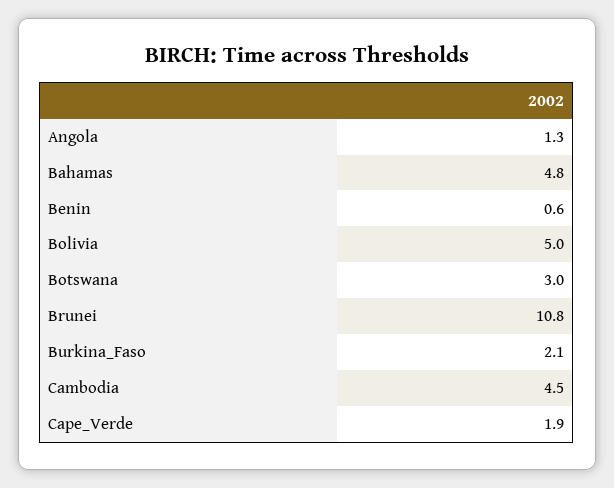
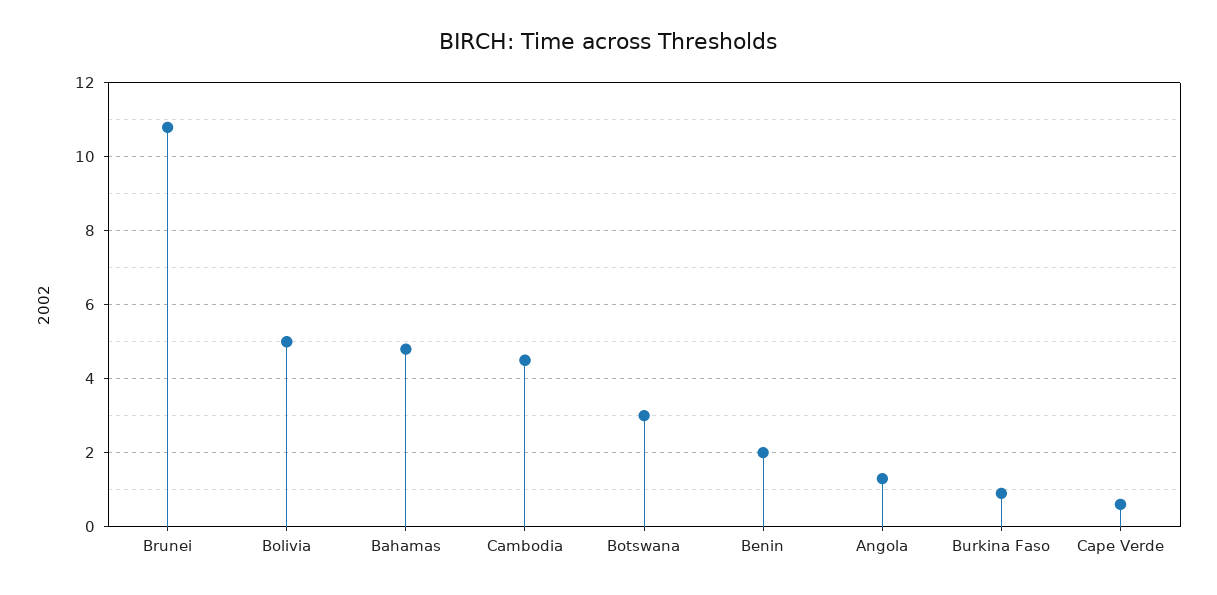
Benin: 0.6 -> 2
Burkina_Faso: 2.1 -> 1
Cape_Verde: 1.9 -> 0.5

